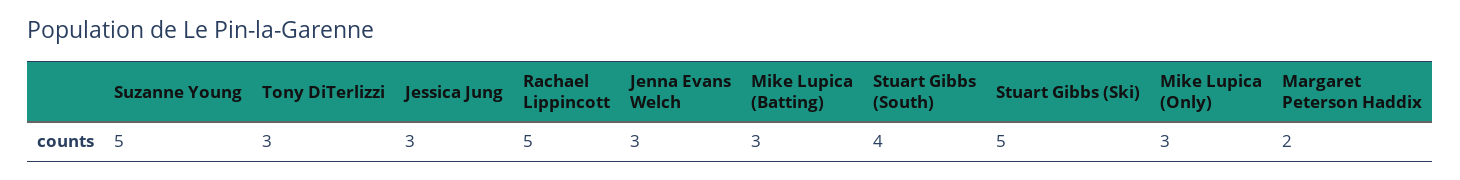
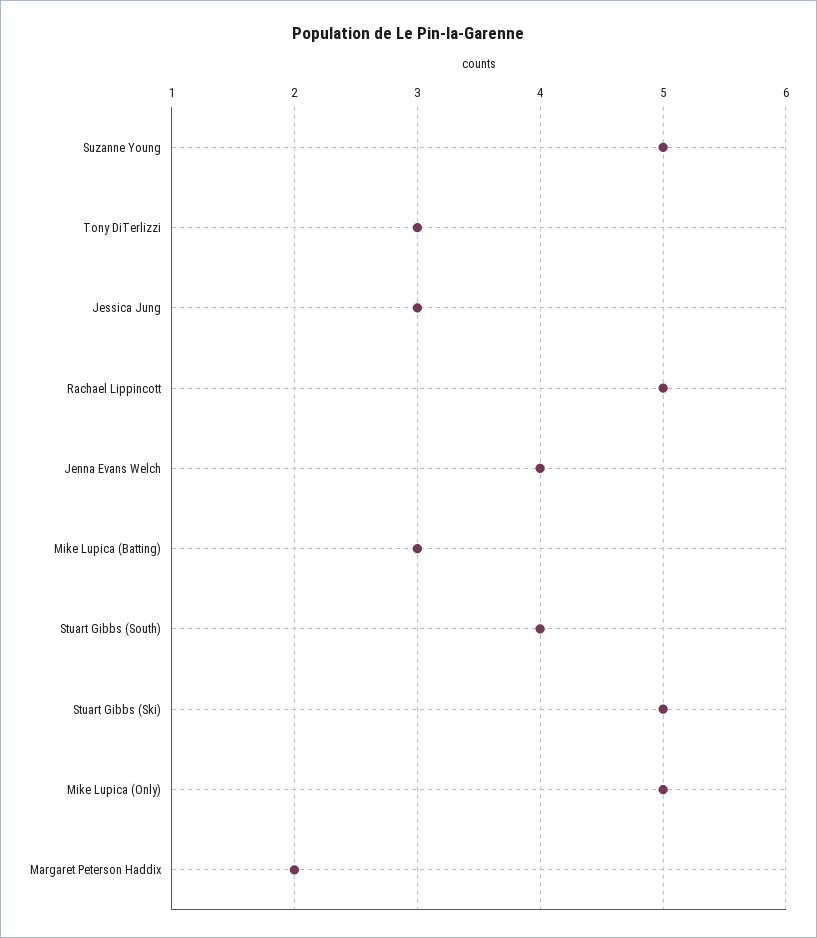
Jenna Evans Welch: 3 -> 4
Mike Lupica (Only): 3 -> 5

